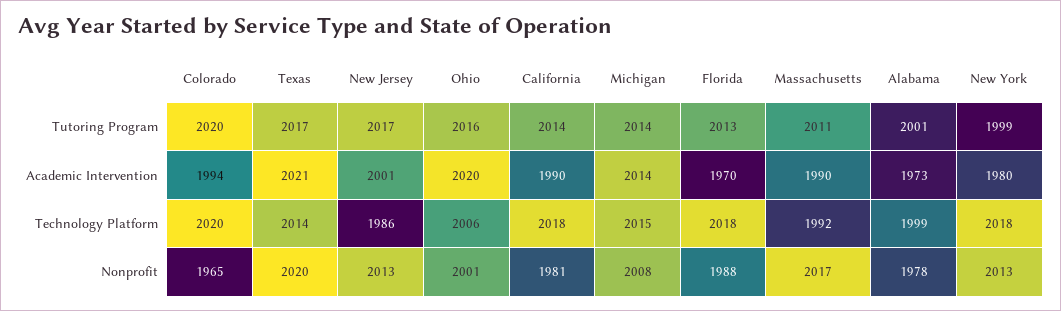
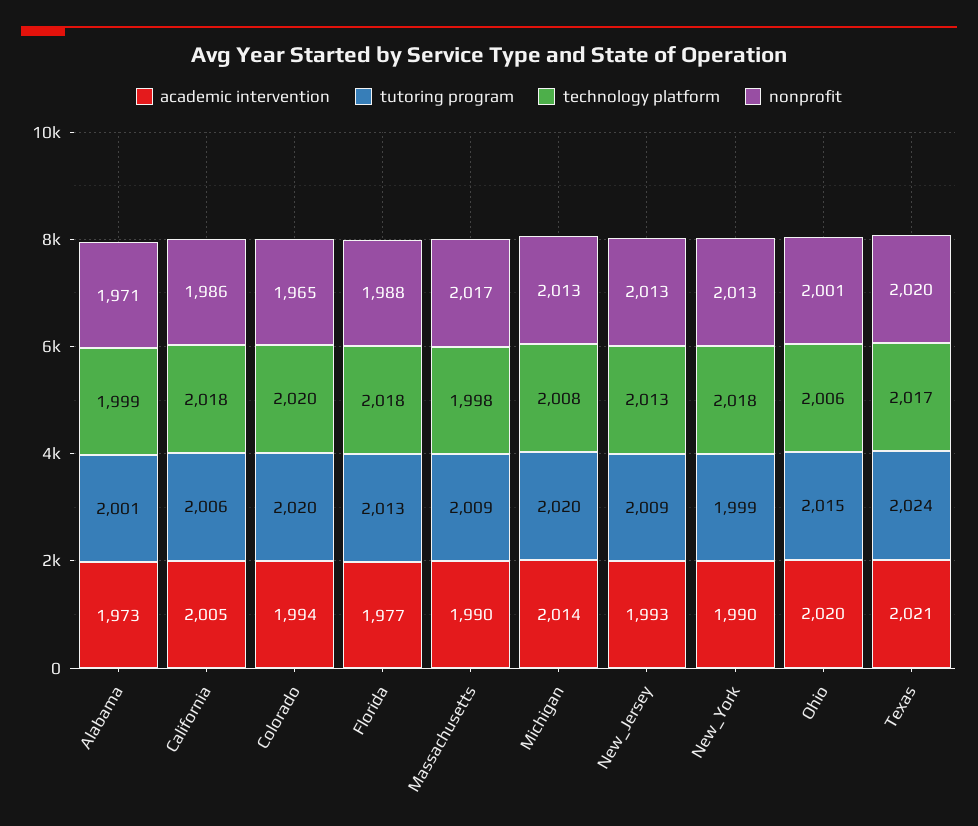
Tutoring Program, Texas: 2017 -> 2024
Tutoring Program, New Jersey: 2017 -> 2009
Tutoring Program, Ohio: 2016 -> 2015
Tutoring Program, California: 2014 -> 2006
Tutoring Program, Michigan: 2014 -> 2020
Tutoring Program, Massachusetts: 2011 -> 2009
Academic Intervention, New Jersey: 2001 -> 1993
Academic Intervention, California: 1990 -> 2005
Academic Intervention, Florida: 1970 -> 1977
Academic Intervention, New York: 1980 -> 1990
Technology Platform, Texas: 2014 -> 2017
Technology Platform, New Jersey: 1986 -> 2013
Technology Platform, Michigan: 2015 -> 2008
Technology Platform, Massachusetts: 1992 -> 1998
Nonprofit, California: 1981 -> 1986
Nonprofit, Michigan: 2008 -> 2013
Nonprofit, Alabama: 1978 -> 1971

